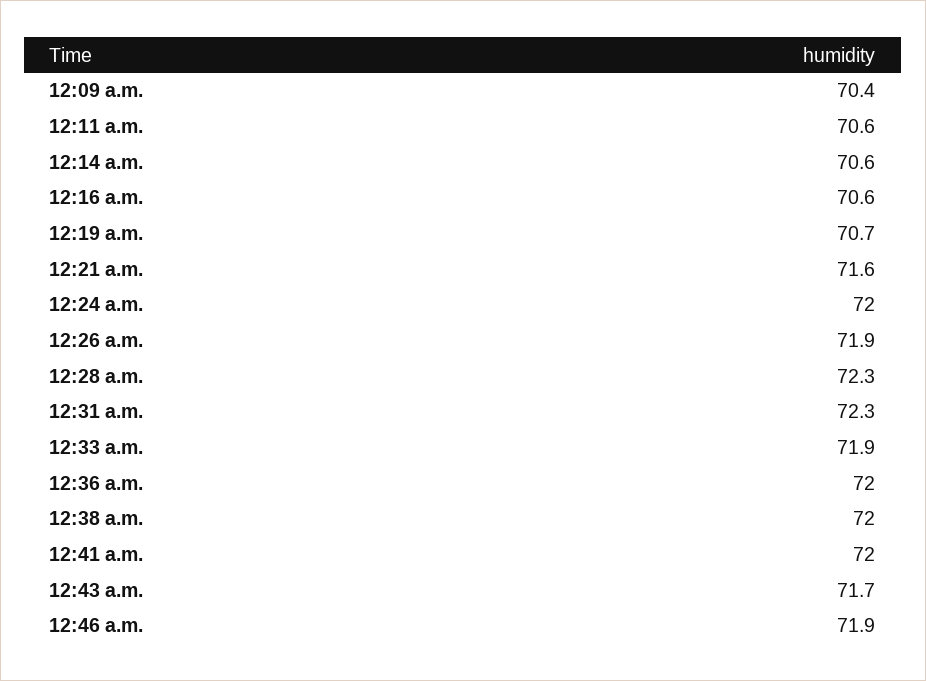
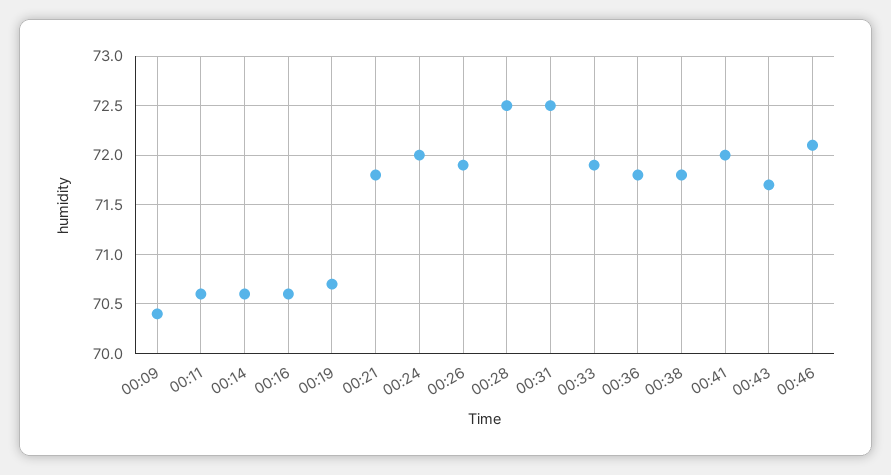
12:21 a.m.: 71.6 -> 71.8
12:28 a.m.: 72.3 -> 72.5
12:31 a.m.: 72.3 -> 72.5
12:36 a.m.: 72 -> 71.8
12:38 a.m.: 72 -> 71.8
12:46 a.m.: 71.9 -> 72.1

